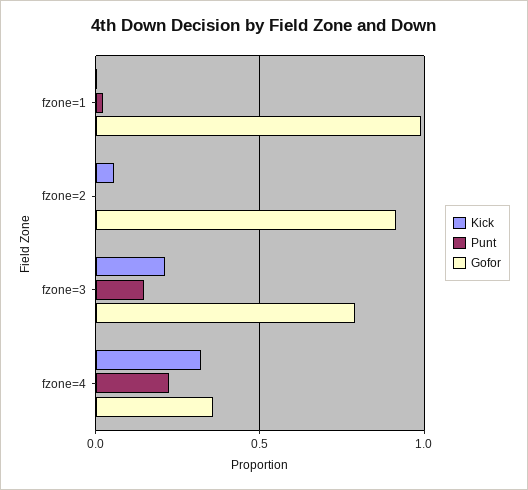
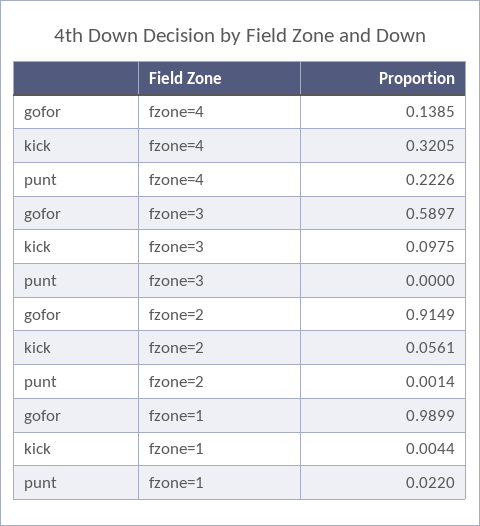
Kick, fzone=3: 0.2 -> 0.0975
Punt, fzone=3: 0.15 -> 0
Gofor, fzone=3: 0.8 -> 0.5897
Gofor, fzone=4: 0.35 -> 0.1385

